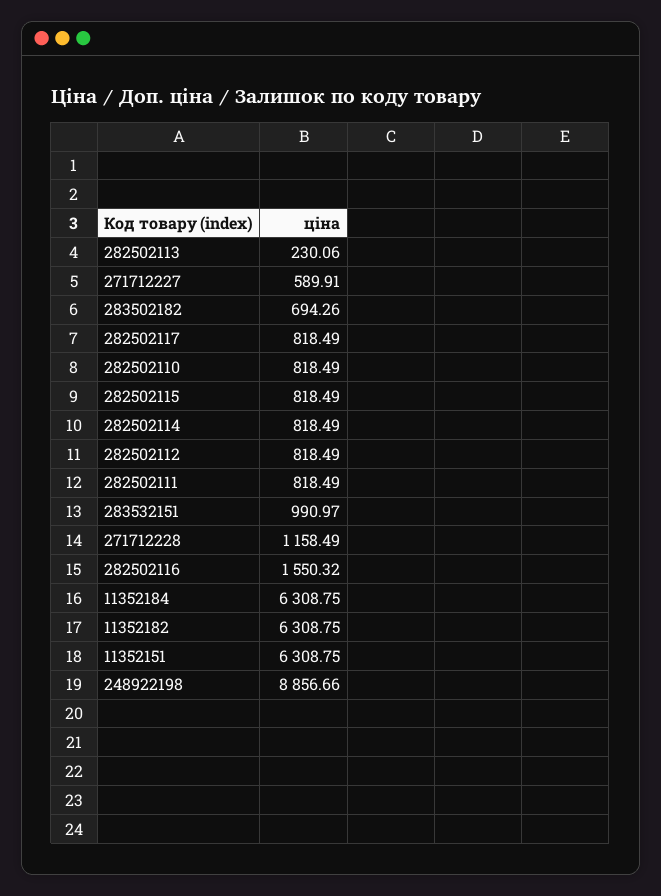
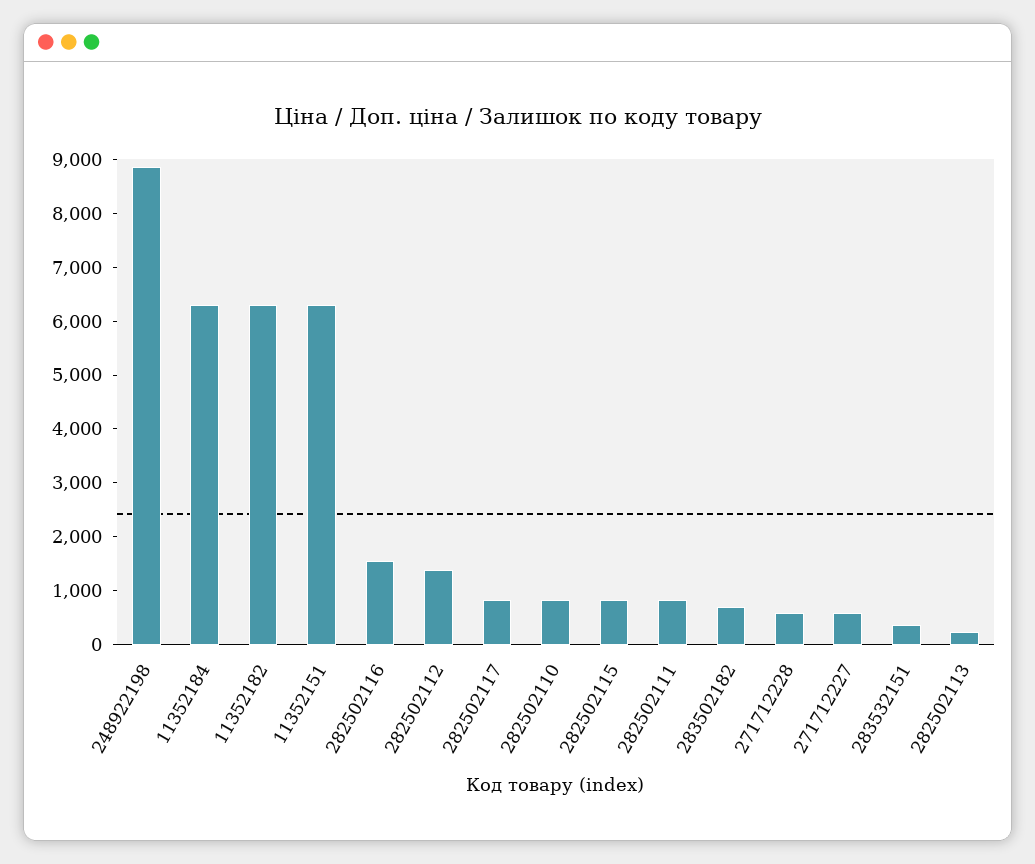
282502114: 818.49 -> none
282502112: 818.49 -> 1400
283532151: 990.97 -> 400
271712228: 1158.49 -> 600

